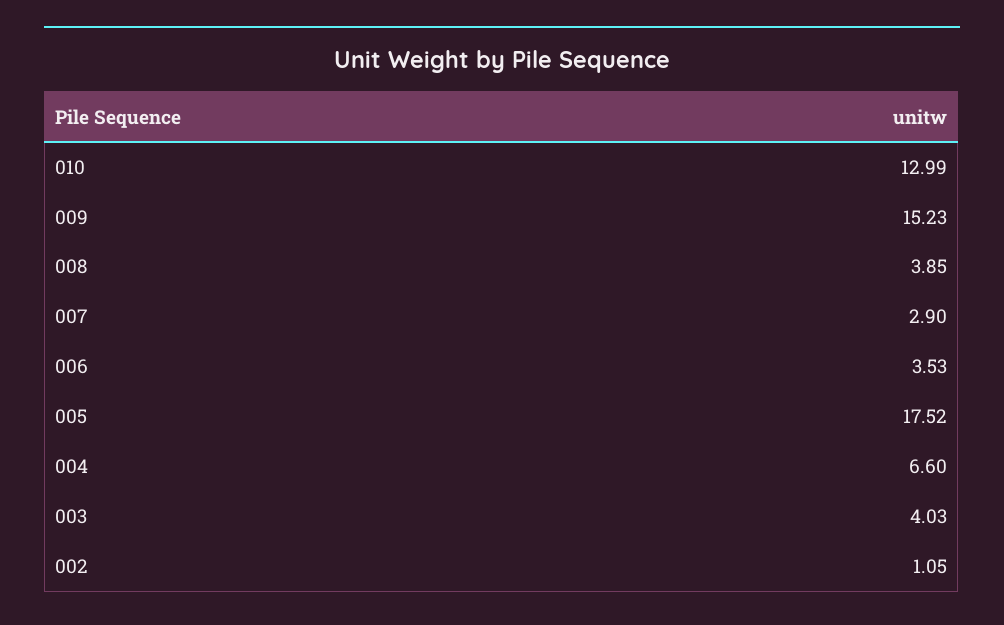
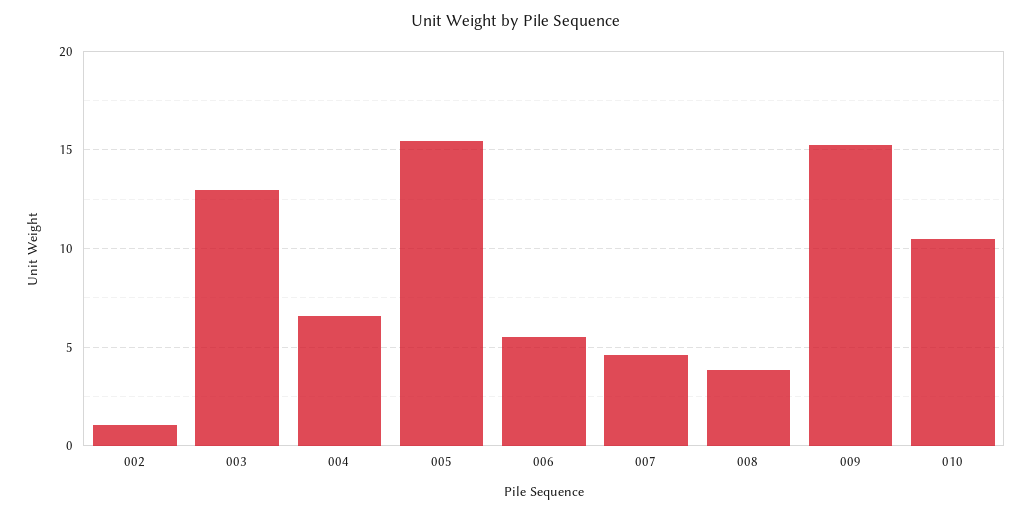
010: 12.99 -> 10.5
007: 2.9 -> 4.5
006: 3.53 -> 5.5
005: 17.52 -> 15.5
003: 4.03 -> 13

